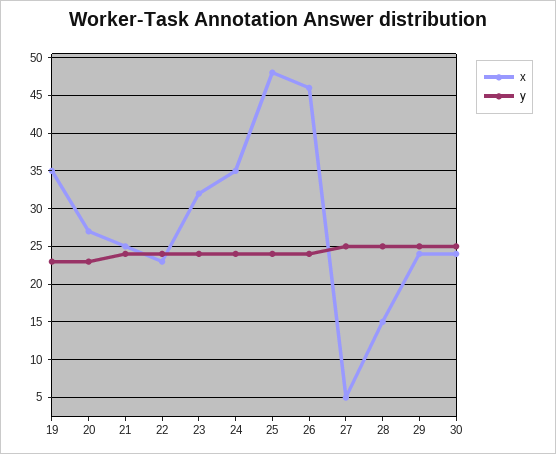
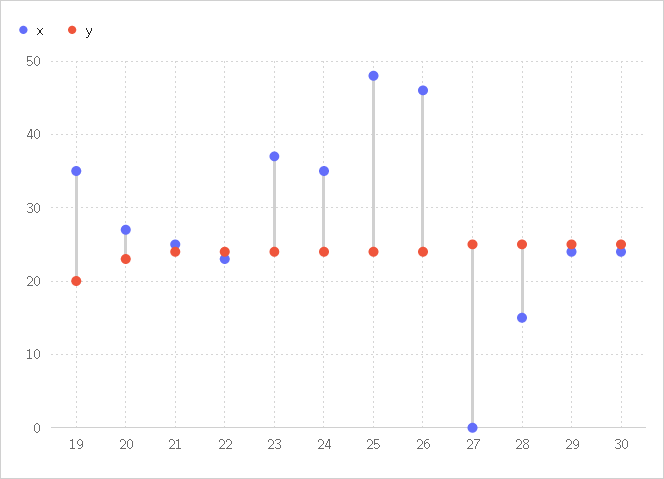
y, 19: 23 -> 20
x, 23: 32 -> 37
x, 27: 5 -> 0

